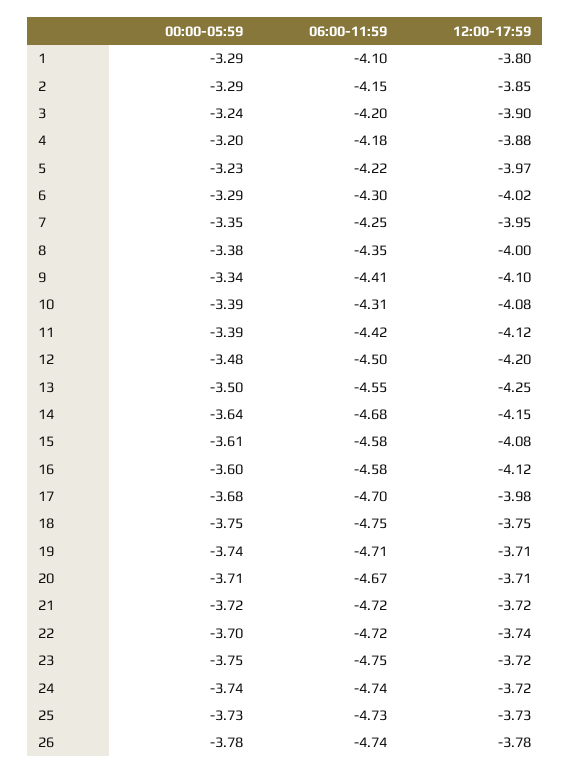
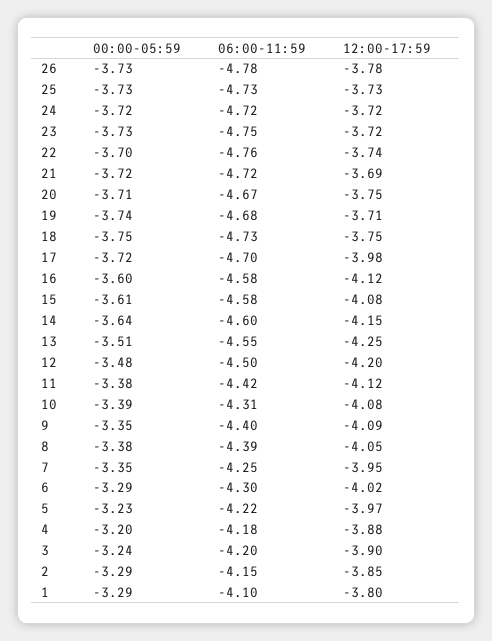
06:00-11:59, 8: -4.35 -> -4.39
12:00-17:59, 8: -4 -> -4.05
00:00-05:59, 9: -3.34 -> -3.35
06:00-11:59, 9: -4.41 -> -4.4
12:00-17:59, 9: -4.1 -> -4.09
00:00-05:59, 11: -3.39 -> -3.38
00:00-05:59, 13: -3.5 -> -3.51
06:00-11:59, 14: -4.68 -> -4.6
00:00-05:59, 17: -3.68 -> -3.72
06:00-11:59, 18: -4.75 -> -4.73
06:00-11:59, 19: -4.71 -> -4.68
12:00-17:59, 20: -3.71 -> -3.75
12:00-17:59, 21: -3.72 -> -3.69
06:00-11:59, 22: -4.72 -> -4.76
00:00-05:59, 23: -3.75 -> -3.73
00:00-05:59, 24: -3.74 -> -3.72
06:00-11:59, 24: -4.74 -> -4.72
00:00-05:59, 26: -3.78 -> -3.73
06:00-11:59, 26: -4.74 -> -4.78

